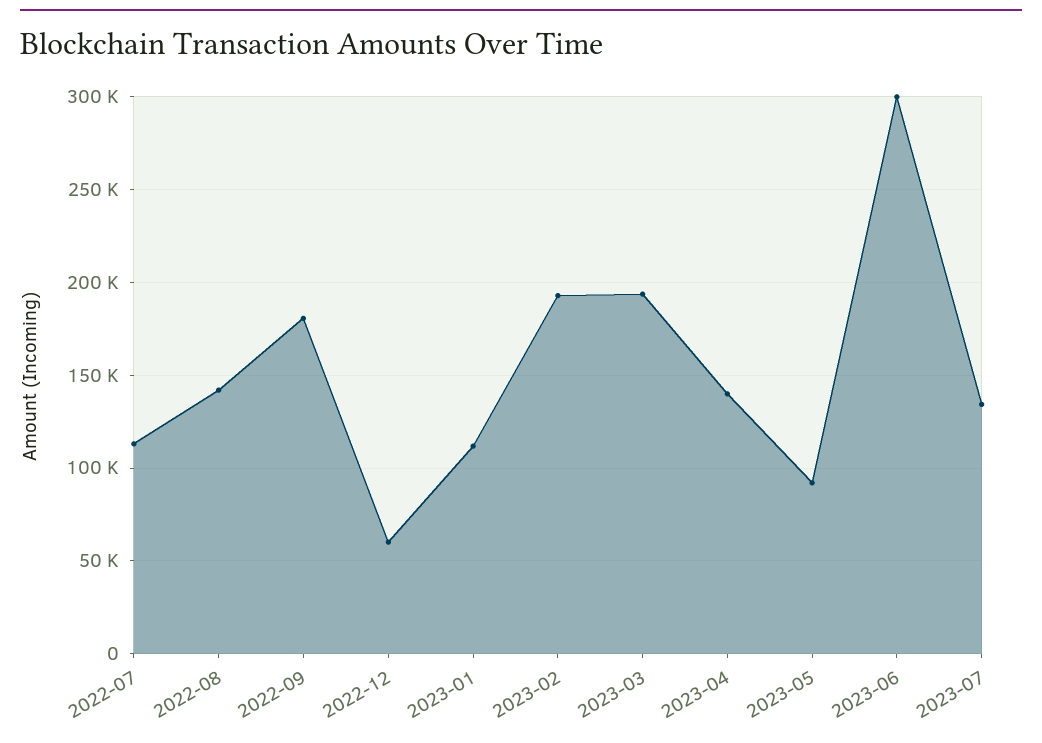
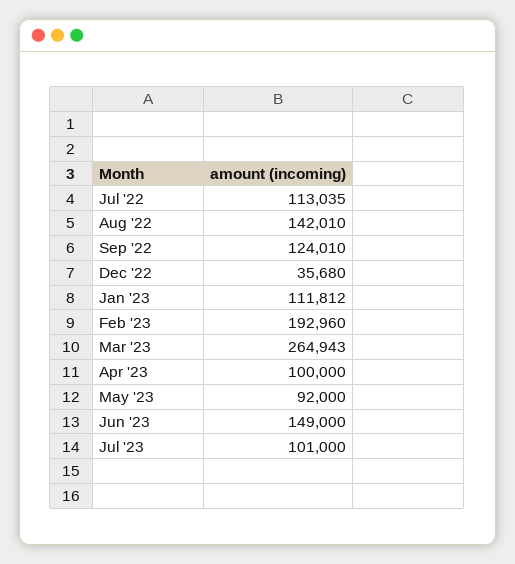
2022-09: 180000 -> 124010
2022-12: 60000 -> 35680
2023-03: 195000 -> 264943
2023-04: 140000 -> 100000
2023-06: 300000 -> 149000
2023-07: 135000 -> 101000

